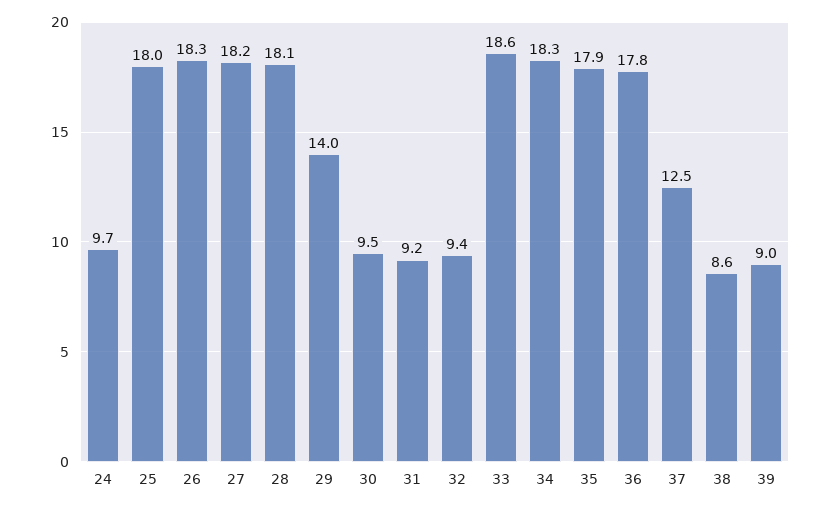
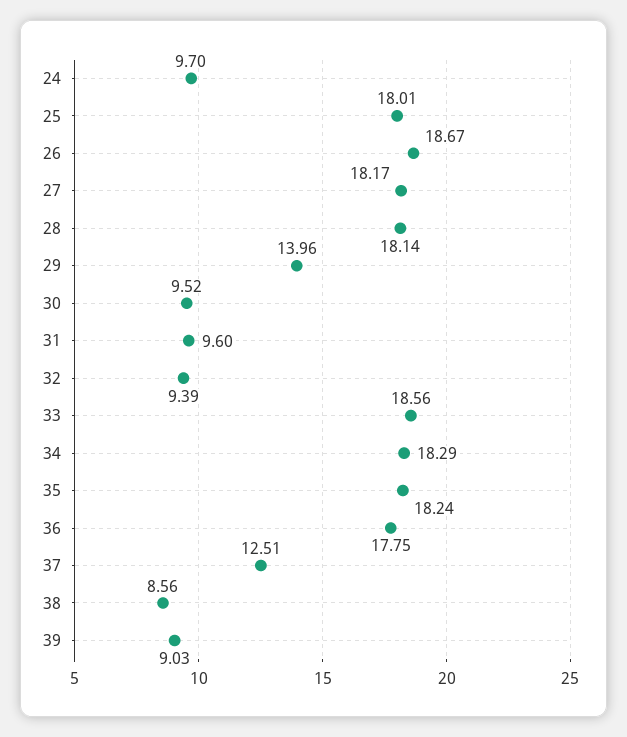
26: 18.3 -> 18.67
31: 9.2 -> 9.6
35: 17.9 -> 18.24

